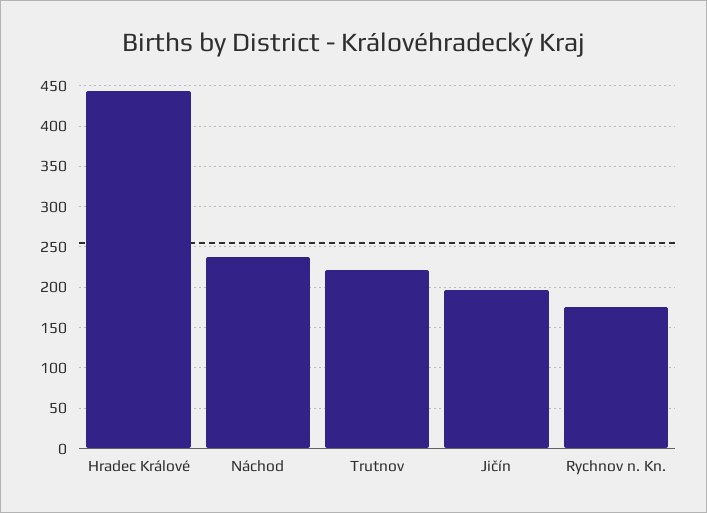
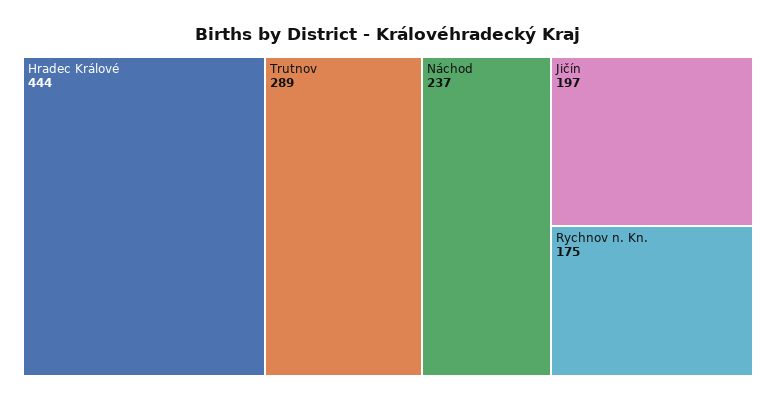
Trutnov: 220 -> 289

